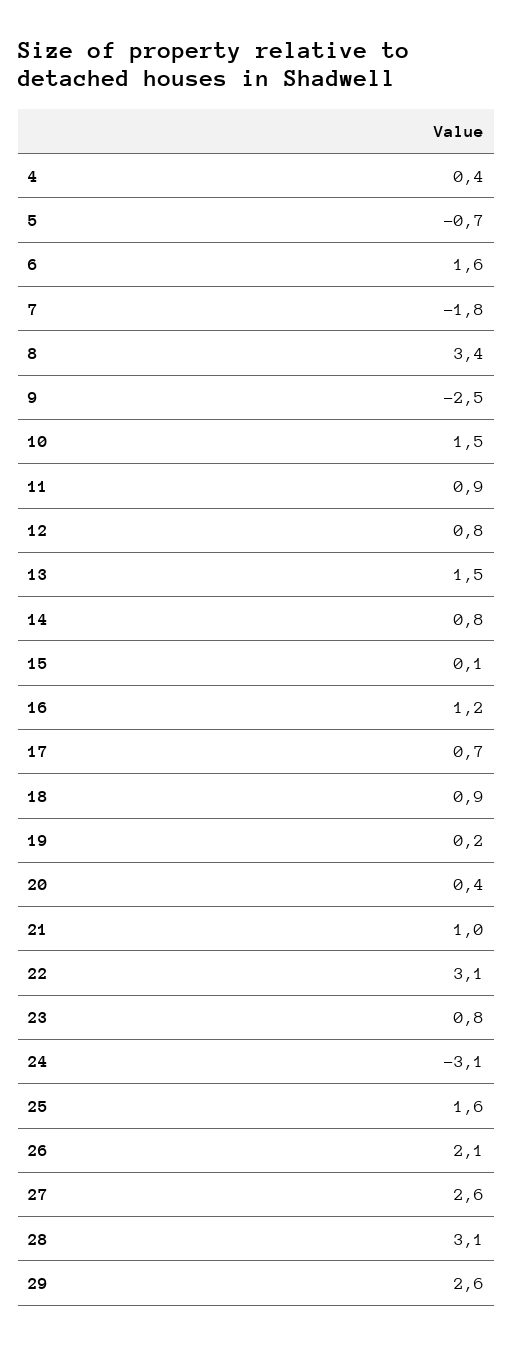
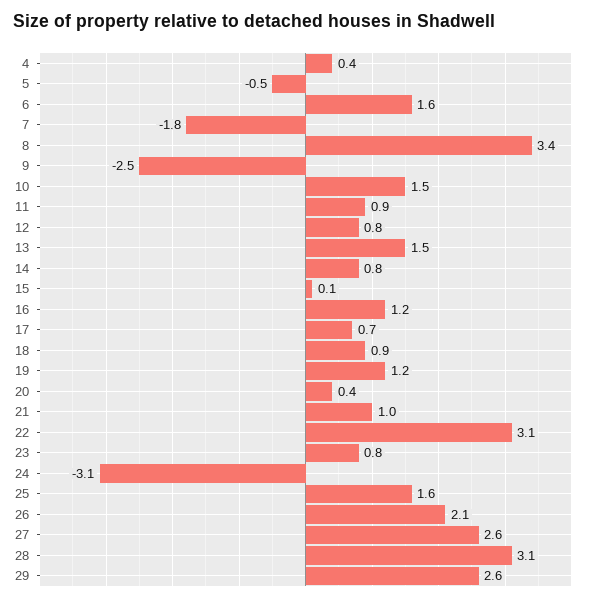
5: -0.7 -> -0.5
19: 0.2 -> 1.2

